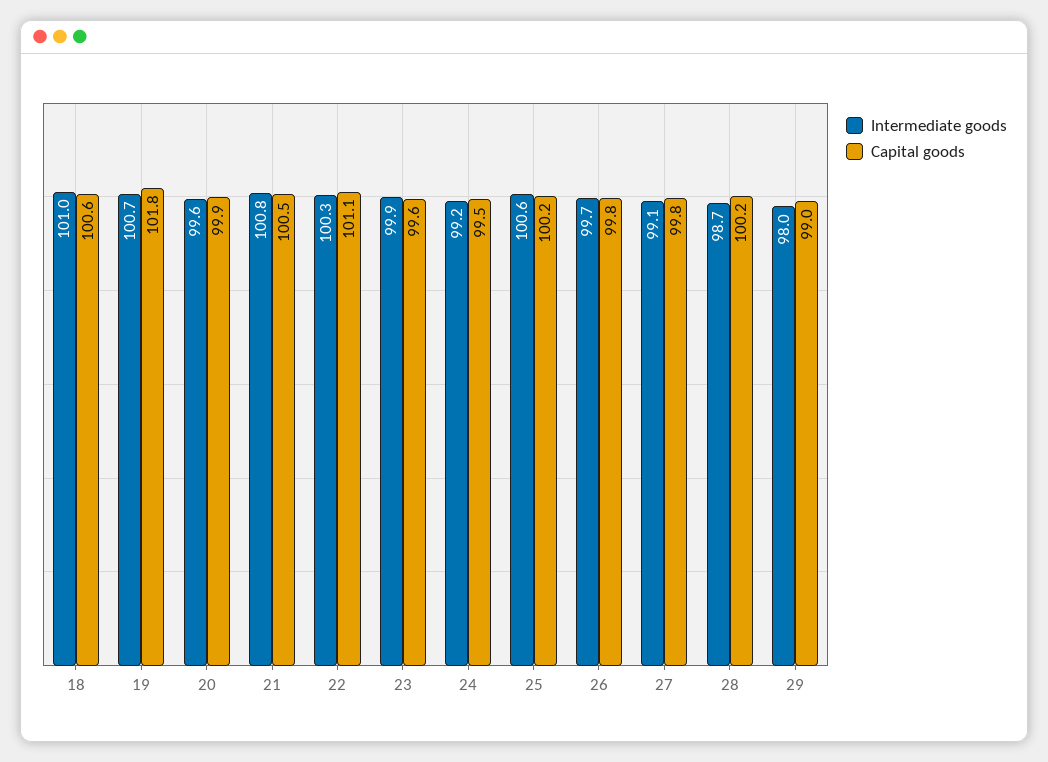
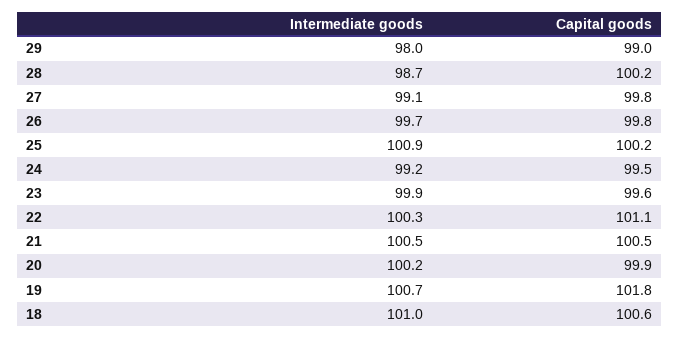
Intermediate goods, 20: 99.6 -> 100.2
Intermediate goods, 21: 100.8 -> 100.5
Intermediate goods, 25: 100.6 -> 100.9

